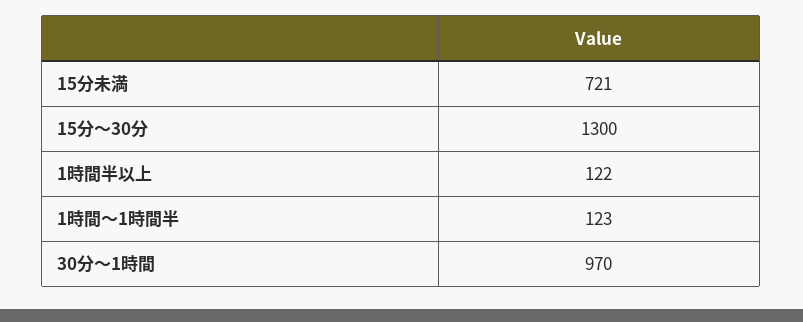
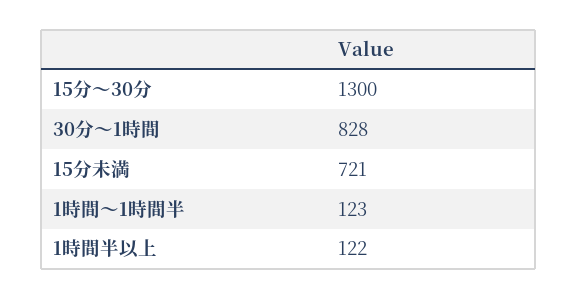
30分～1時間: 970 -> 828

